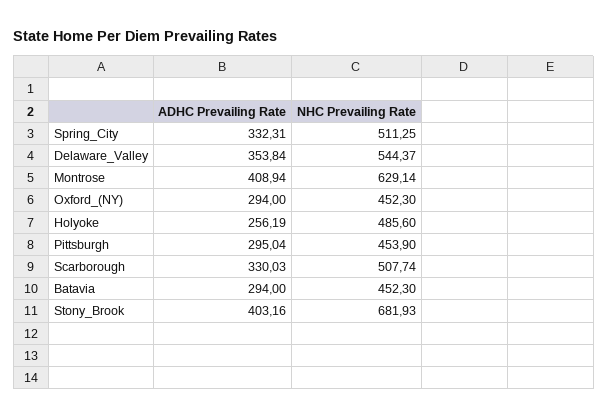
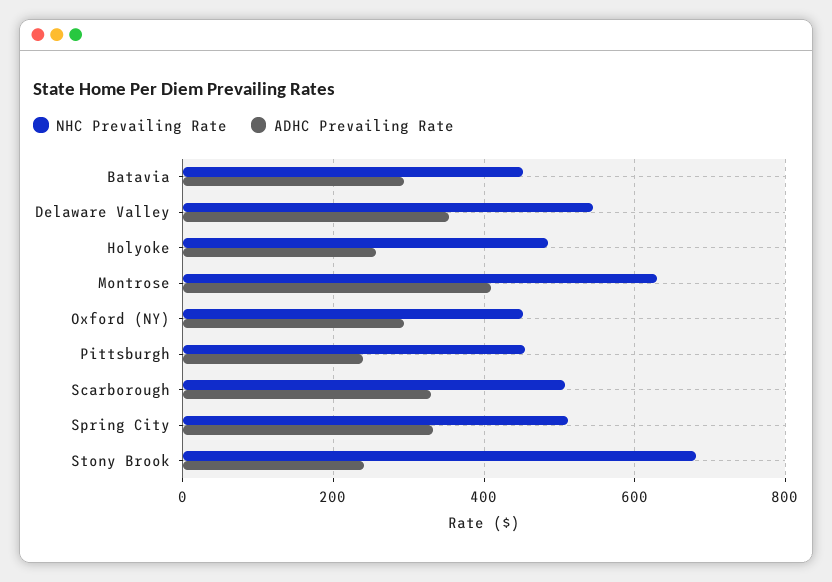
ADHC Prevailing Rate, Pittsburgh: 295.04 -> 240
ADHC Prevailing Rate, Stony_Brook: 403.16 -> 240

